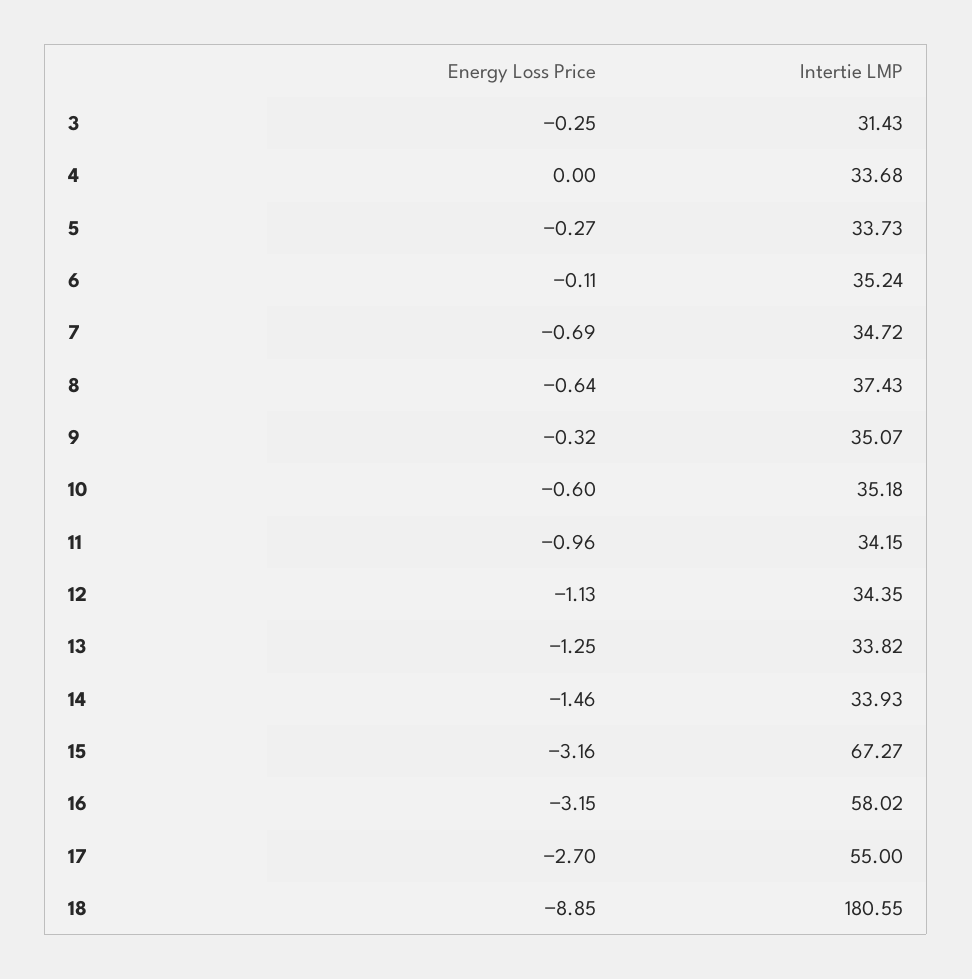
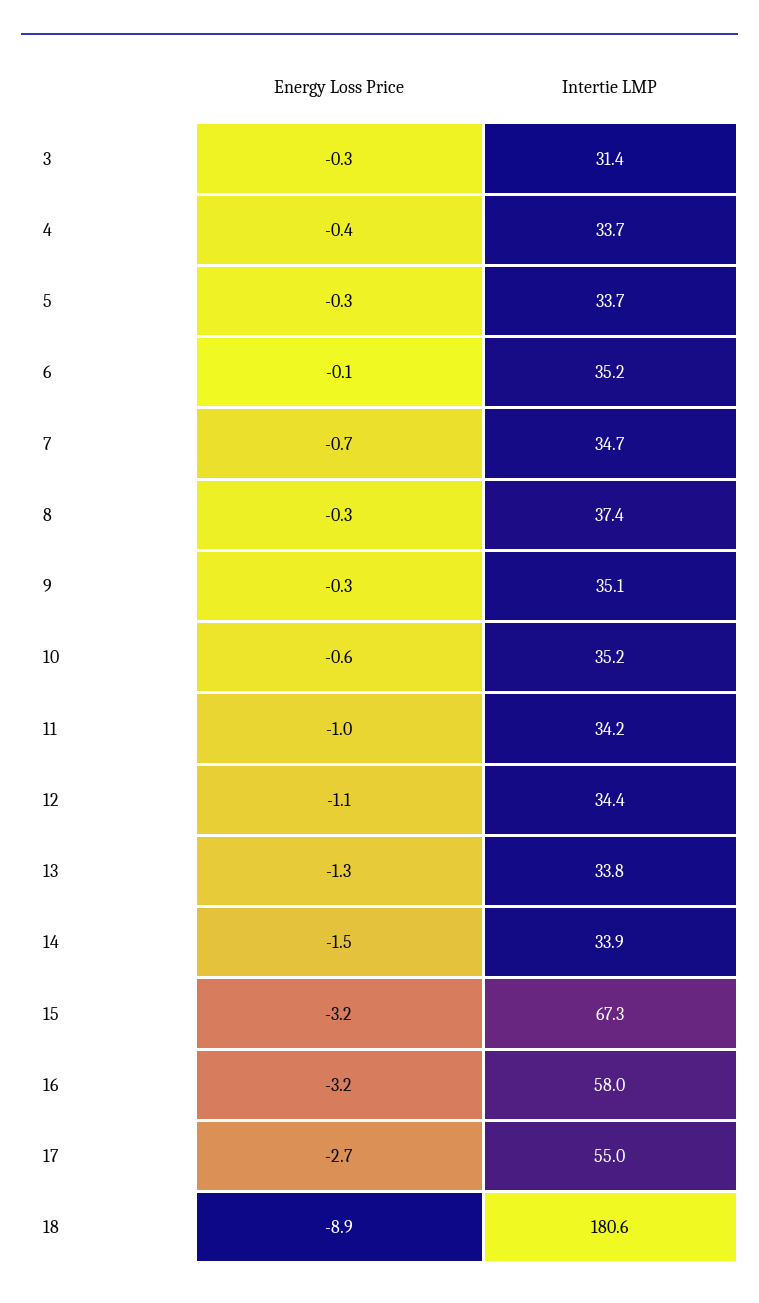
Energy Loss Price, 4: 0 -> -0.4
Energy Loss Price, 8: -0.64 -> -0.3

